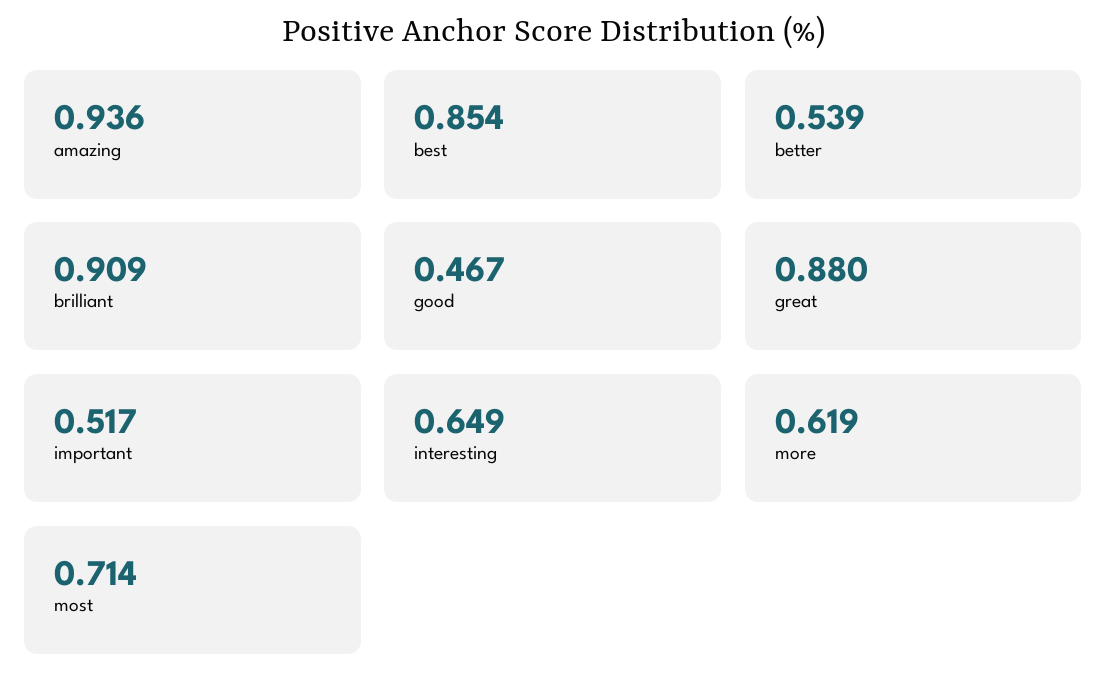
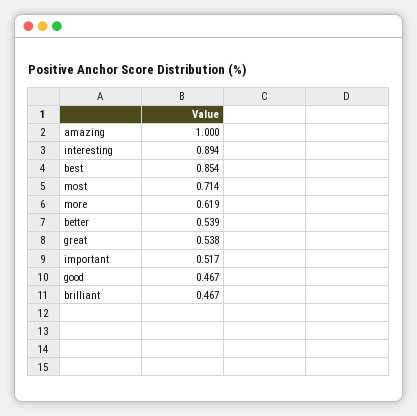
amazing: 0.936 -> 1
brilliant: 0.909 -> 0.467
great: 0.88 -> 0.538
interesting: 0.649 -> 0.894

